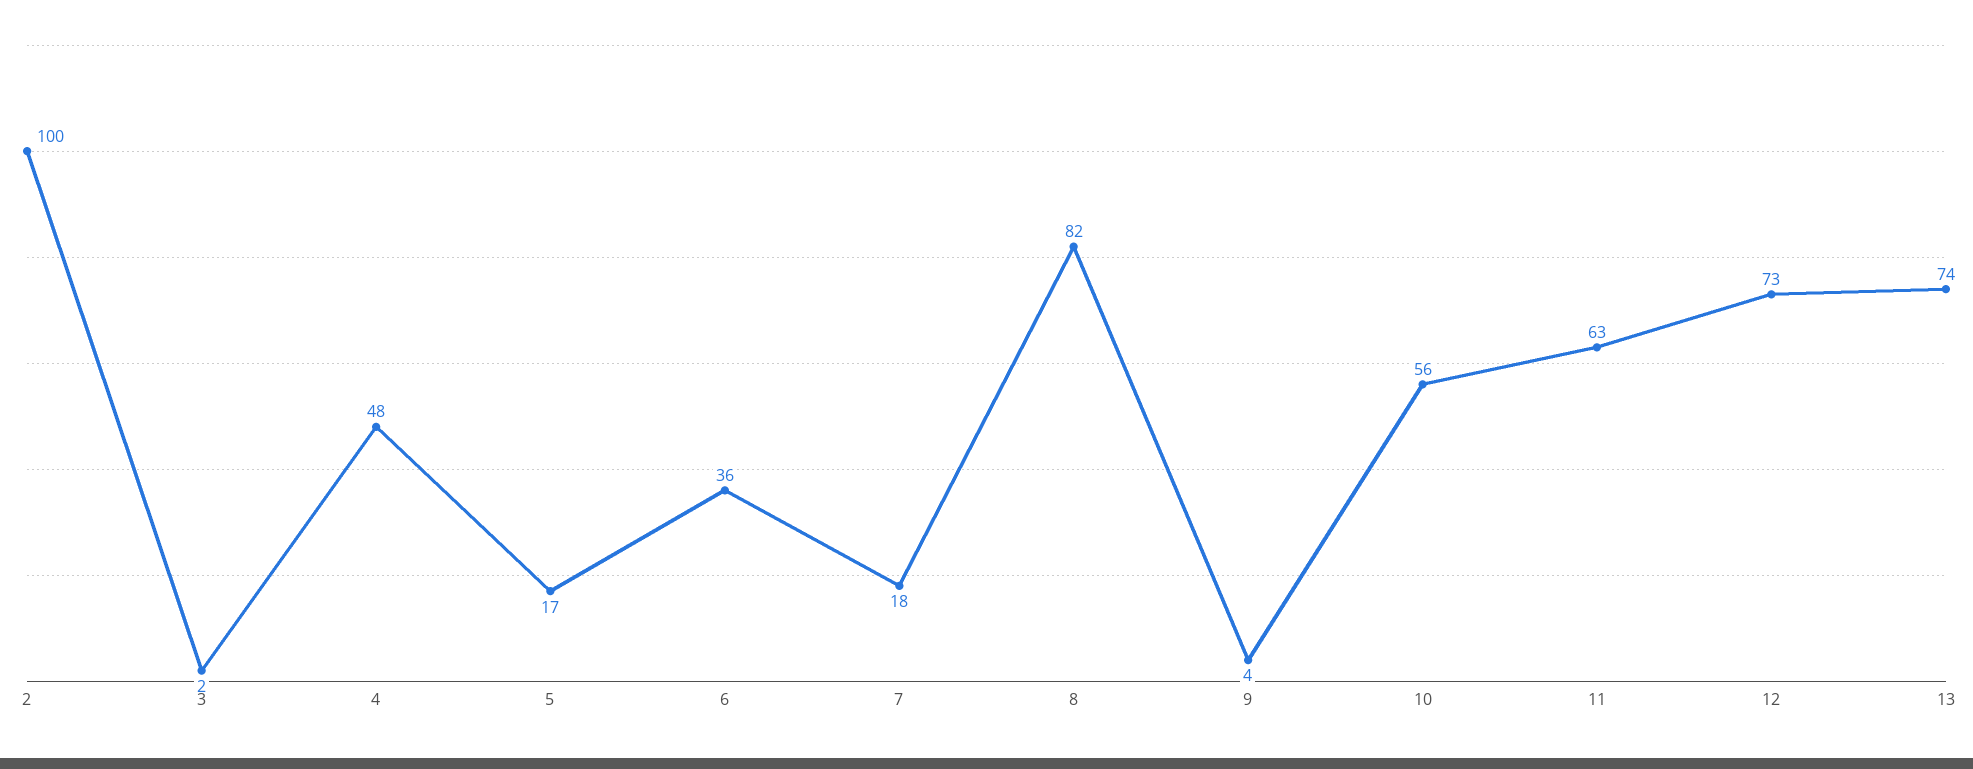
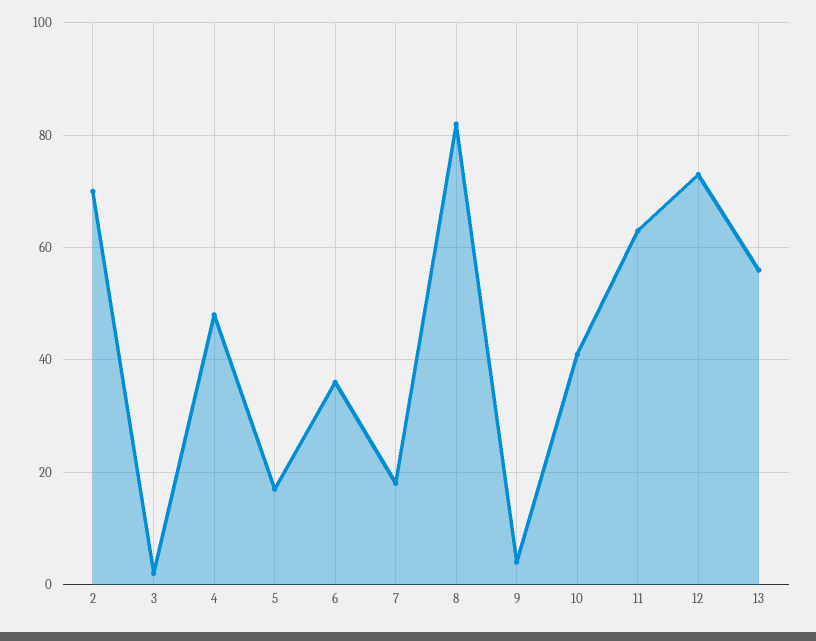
2: 100 -> 70
10: 56 -> 40
13: 74 -> 55

